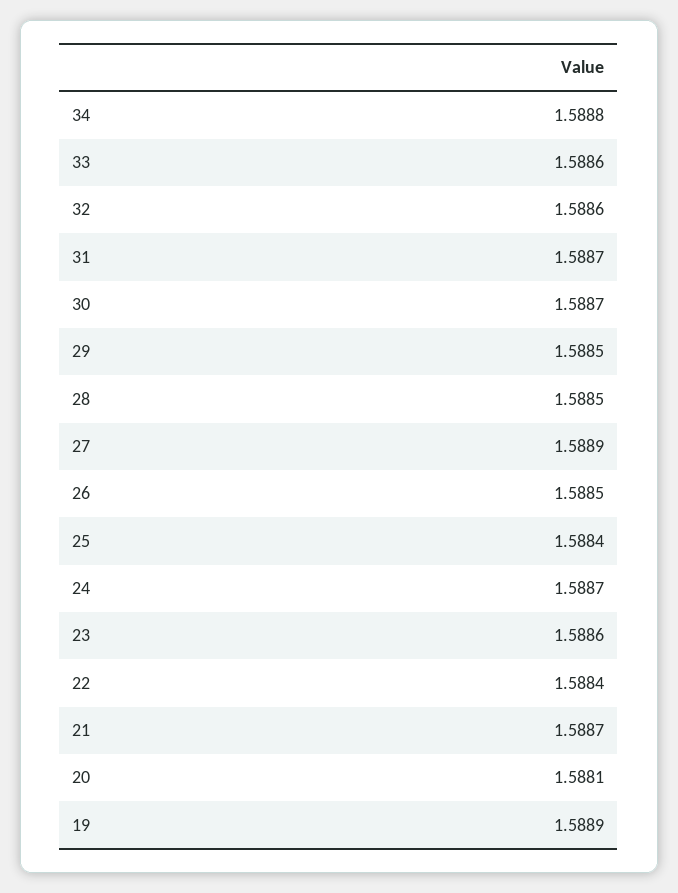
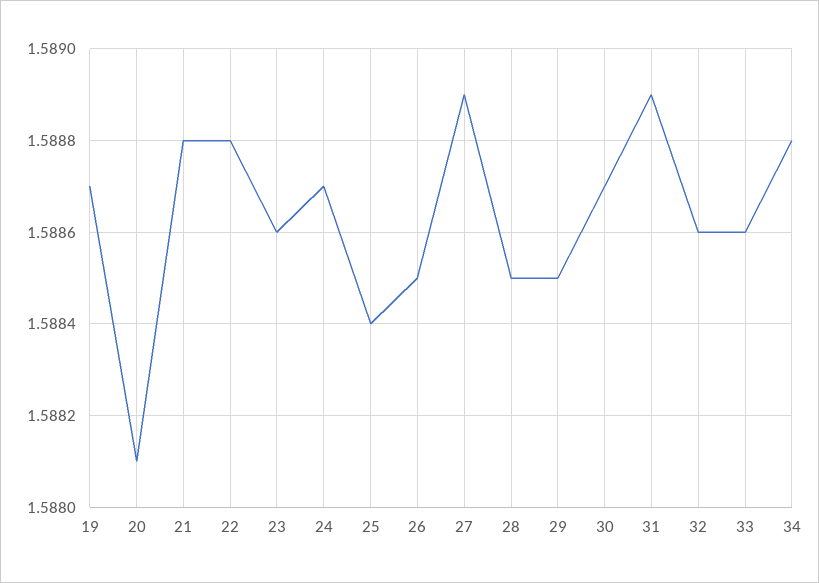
31: 1.5887 -> 1.5889
22: 1.5884 -> 1.5888
21: 1.5887 -> 1.5888
19: 1.5889 -> 1.5887

